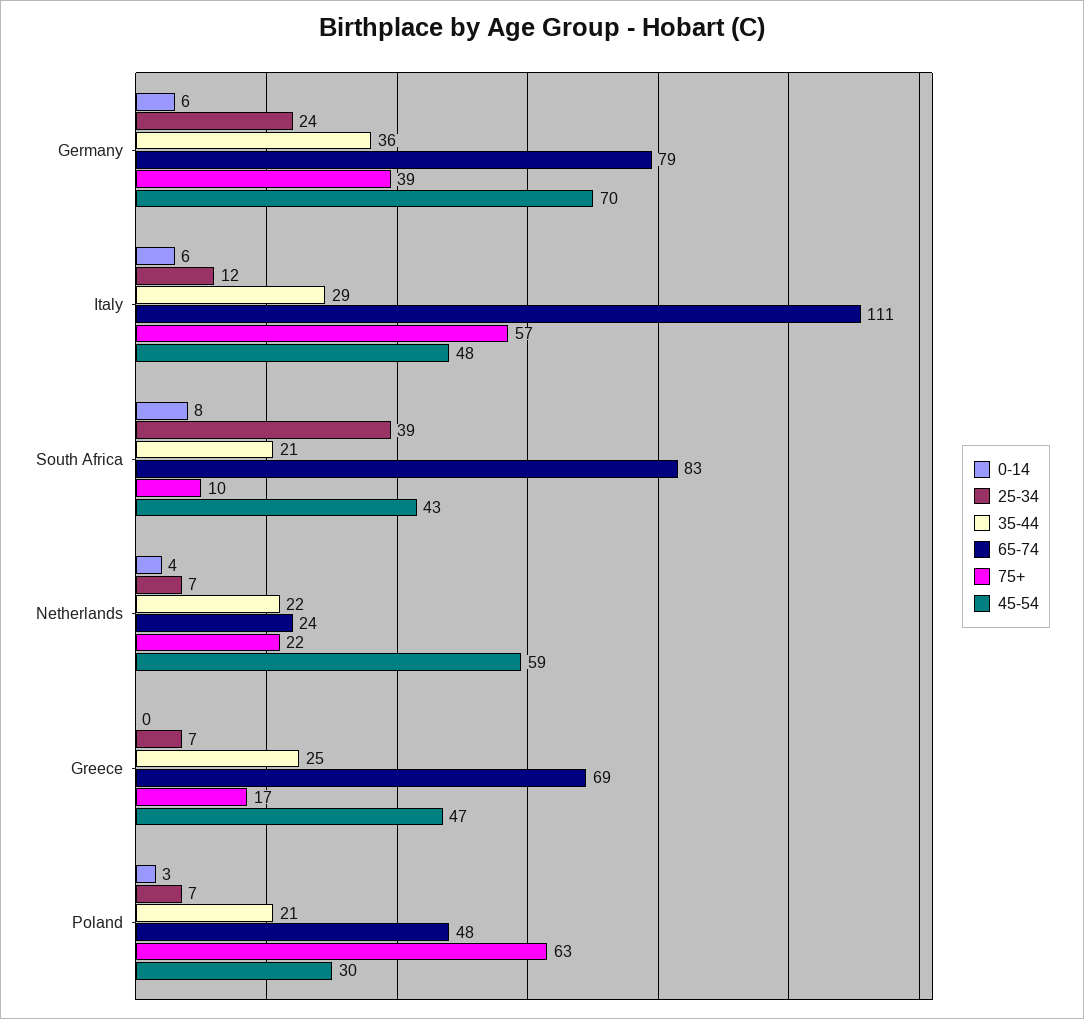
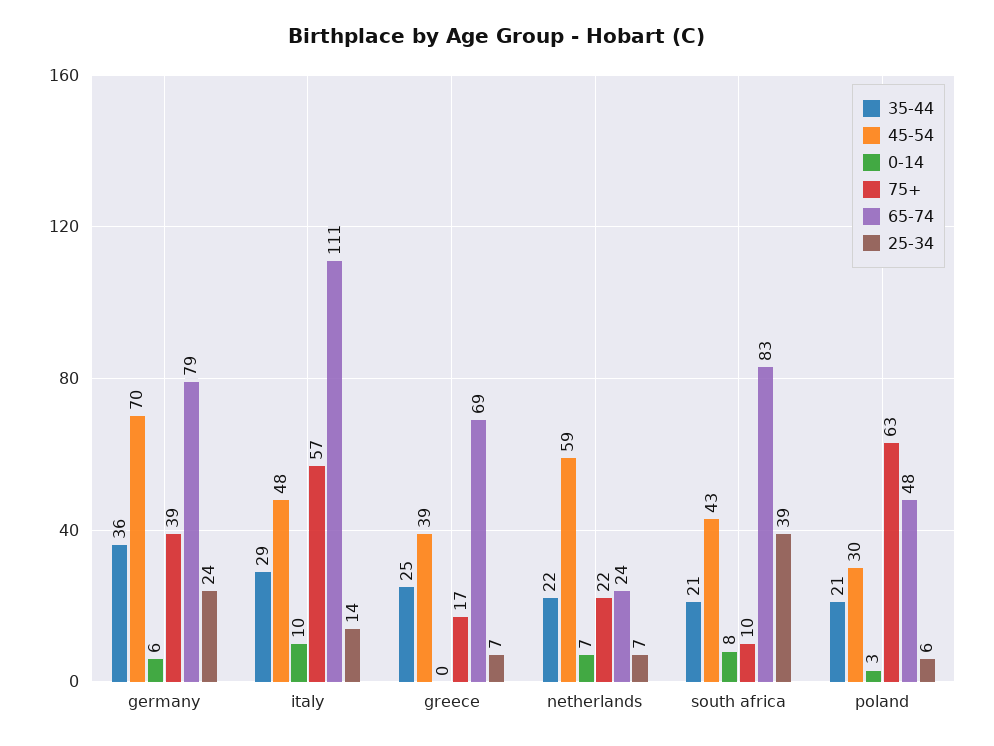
0-14, Italy: 6 -> 10
25-34, Italy: 12 -> 14
0-14, Netherlands: 4 -> 7
45-54, Greece: 47 -> 39
25-34, Poland: 7 -> 6

